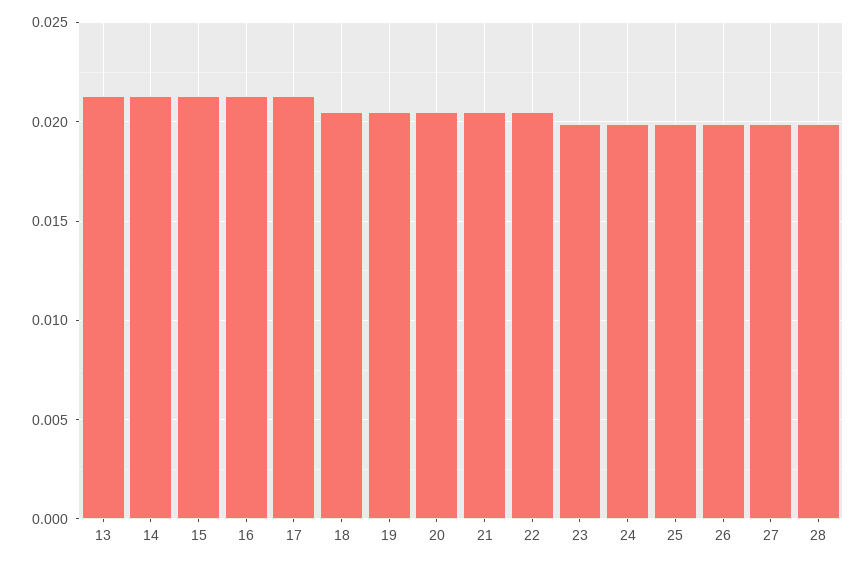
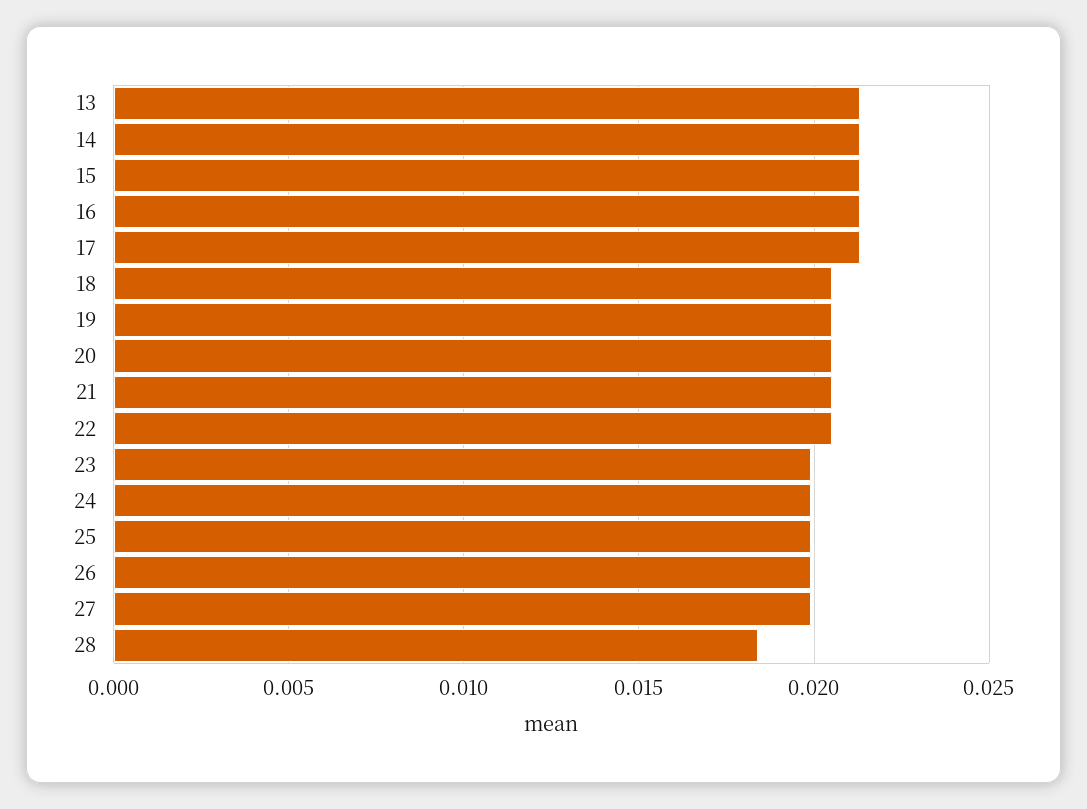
28: 0.02 -> 0.0185

